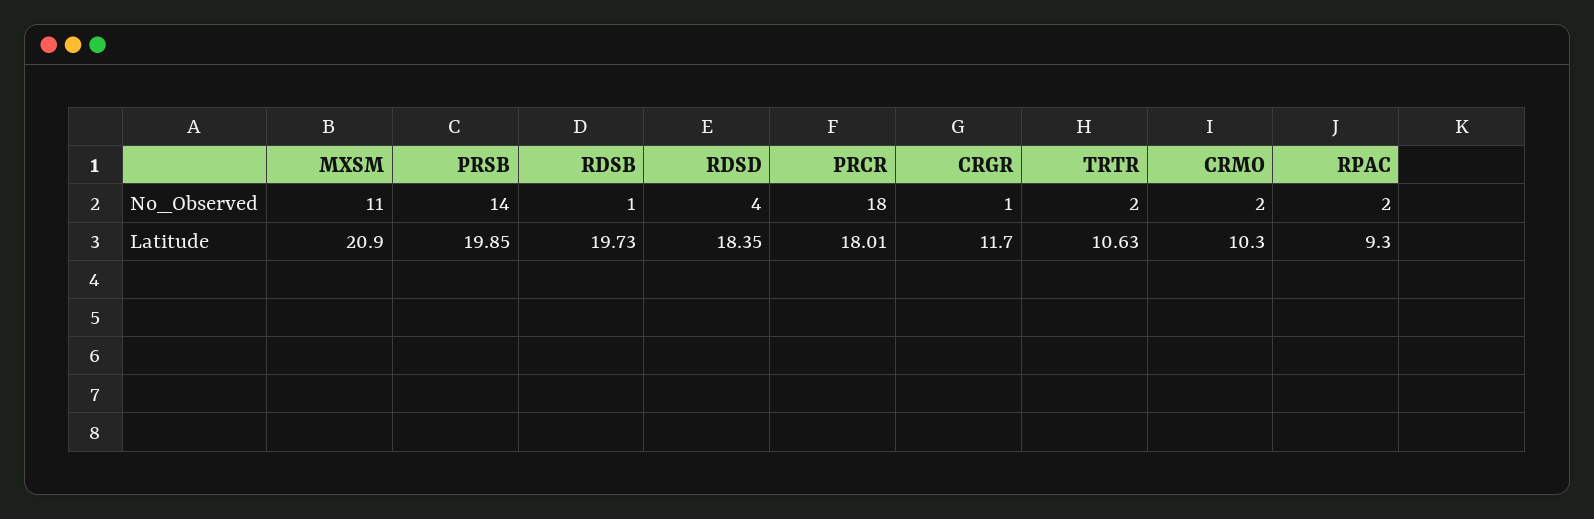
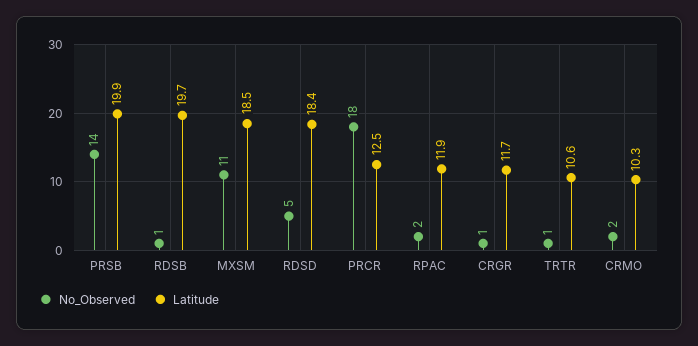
No_Observed, RDSD: 4 -> 5
No_Observed, TRTR: 2 -> 1
Latitude, MXSM: 20.9 -> 18.5
Latitude, PRCR: 18.01 -> 12.5
Latitude, RPAC: 9.3 -> 11.9

